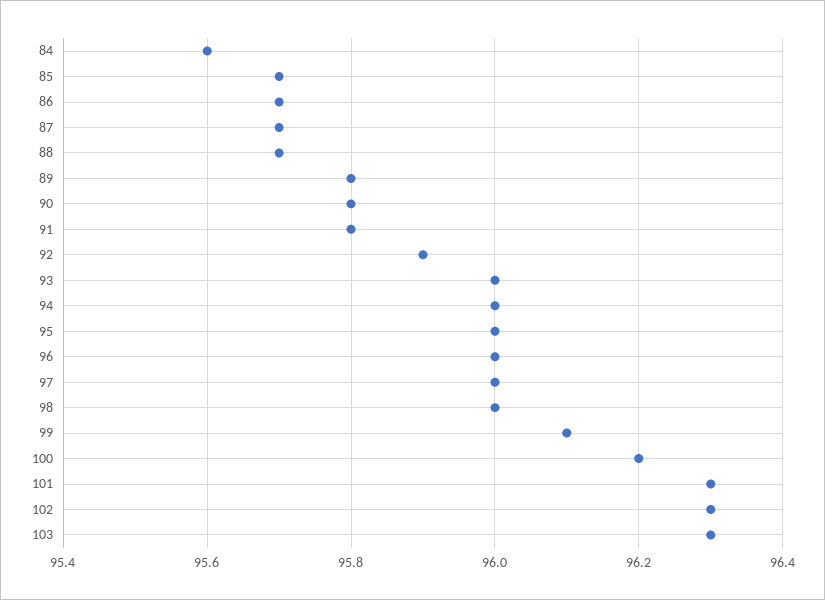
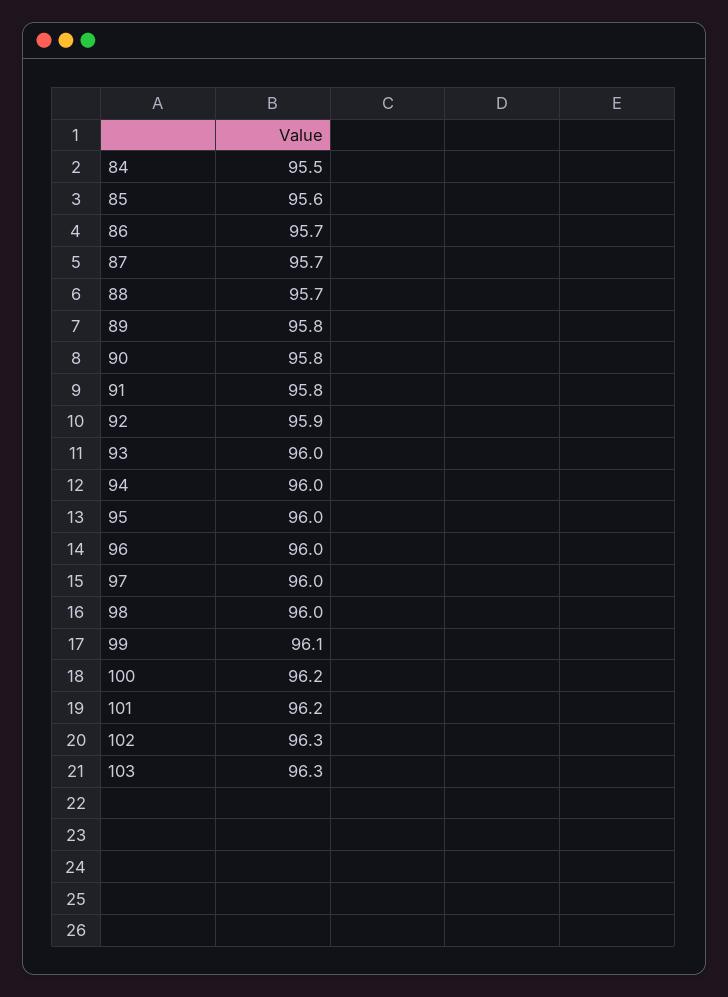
84: 95.6 -> 95.5
85: 95.7 -> 95.6
101: 96.3 -> 96.2

